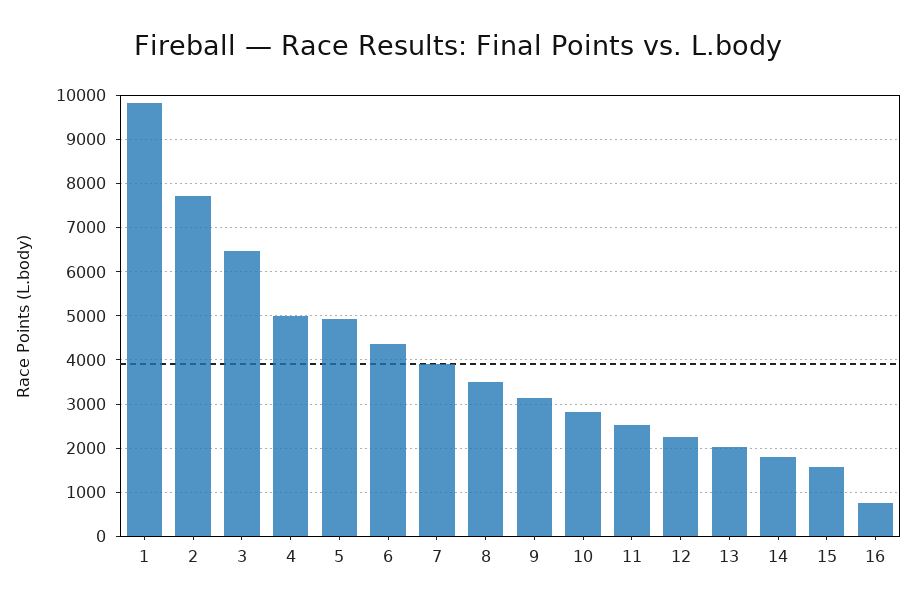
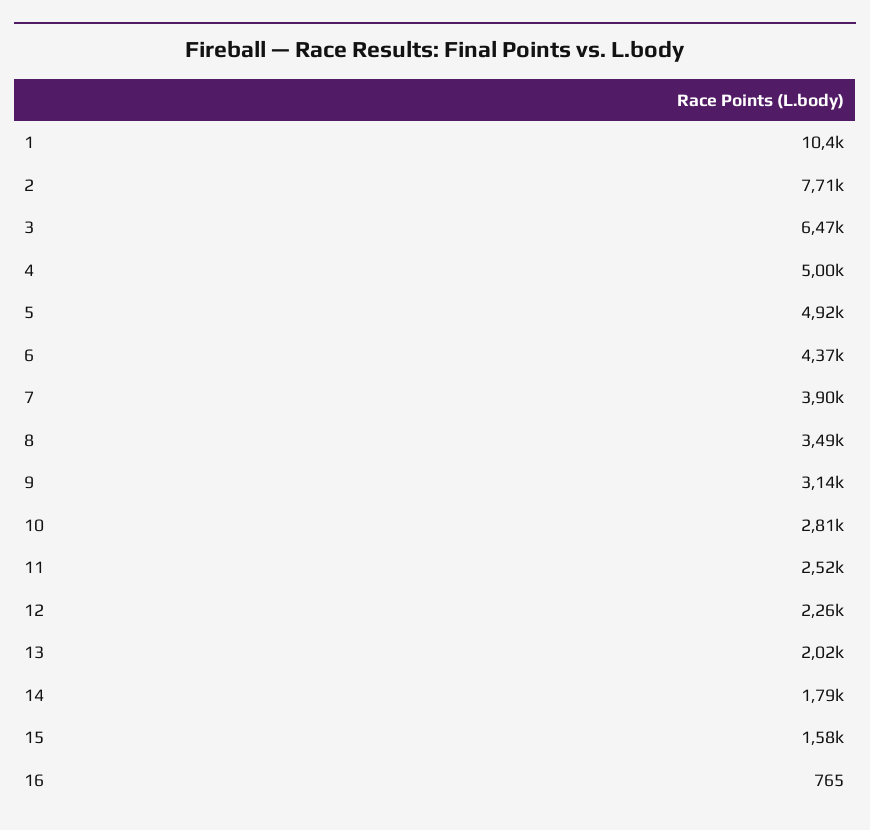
1: 9800 -> 10400

